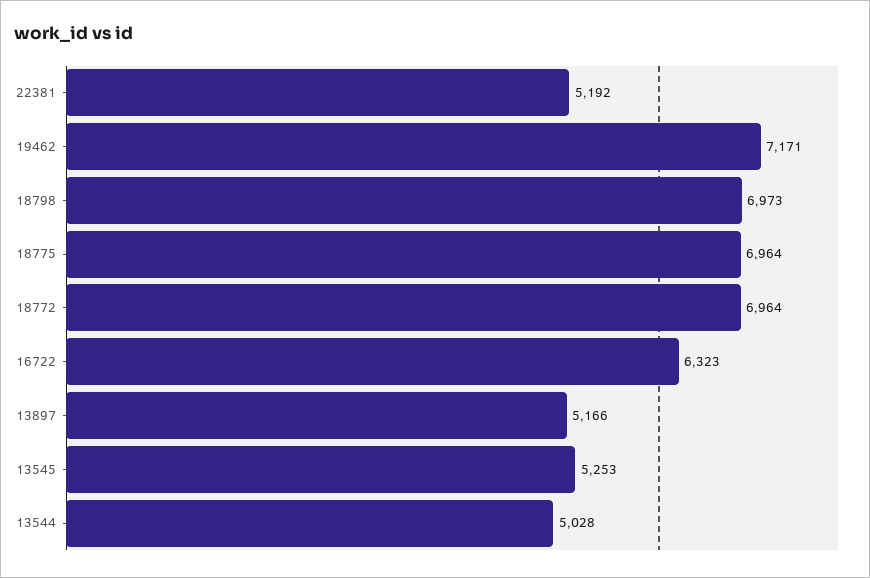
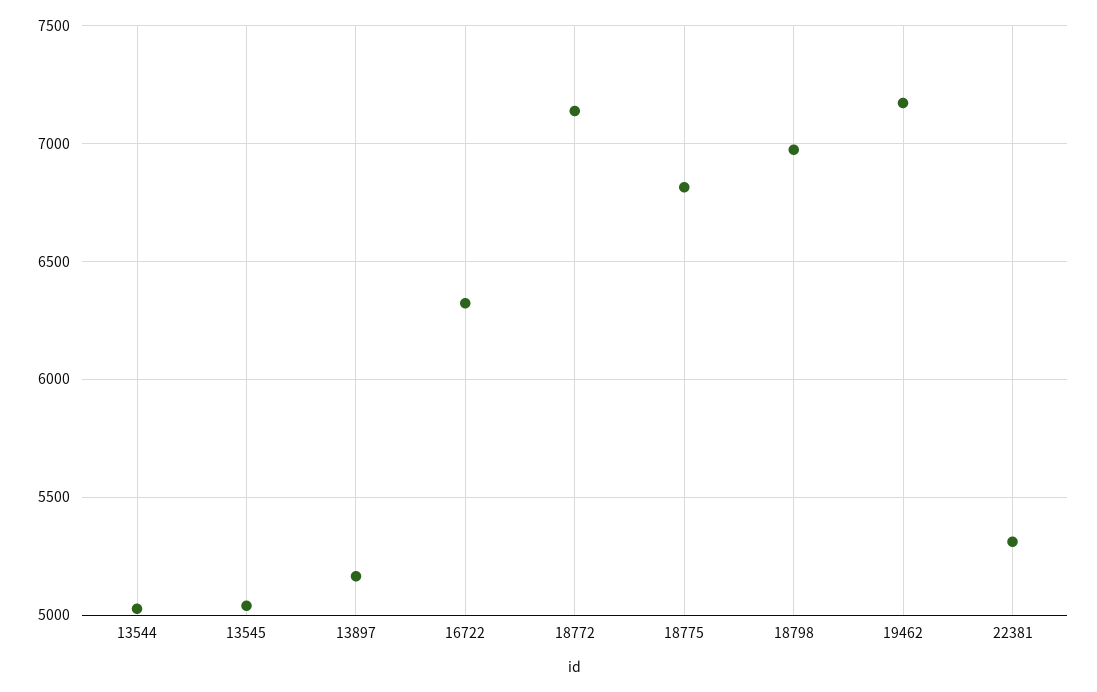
22381: 5192 -> 5300
18775: 6964 -> 6800
18772: 6964 -> 7150
13545: 5253 -> 5050

